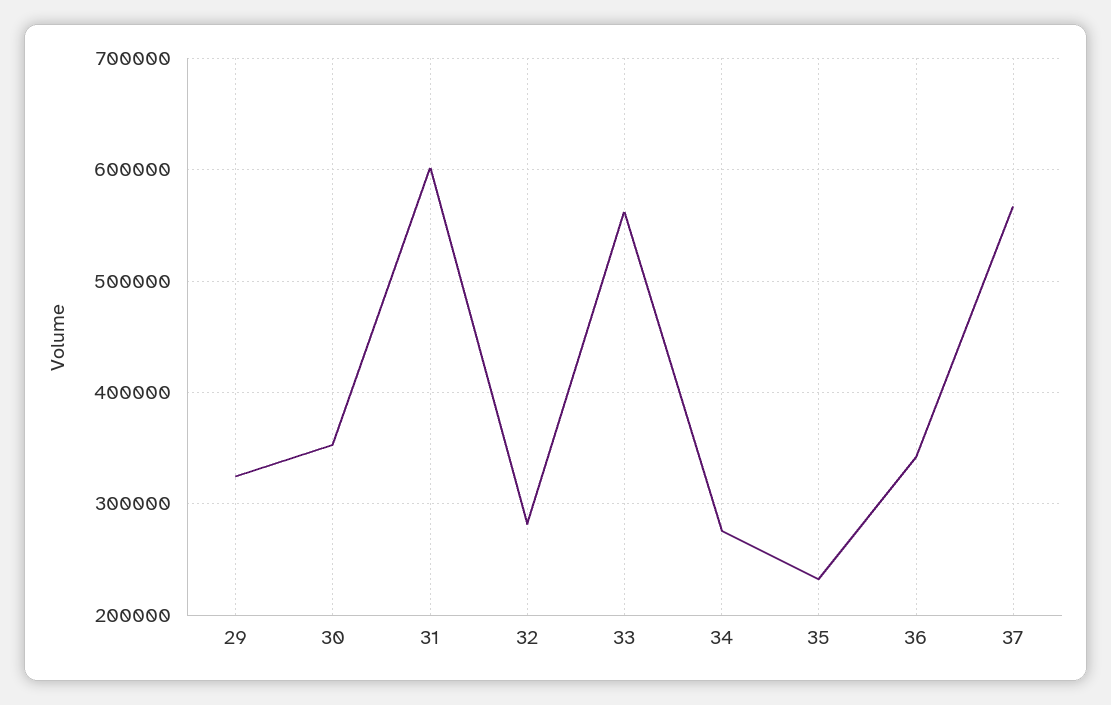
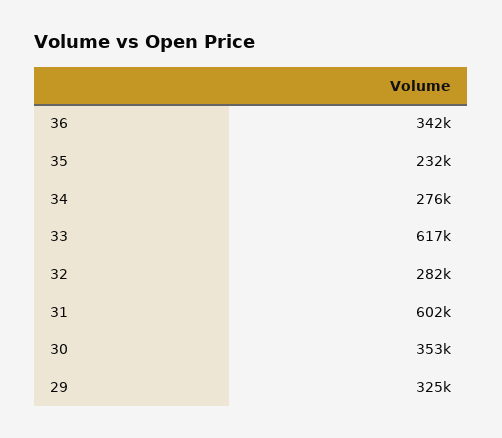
33: 560000 -> 617000
37: 570000 -> none

